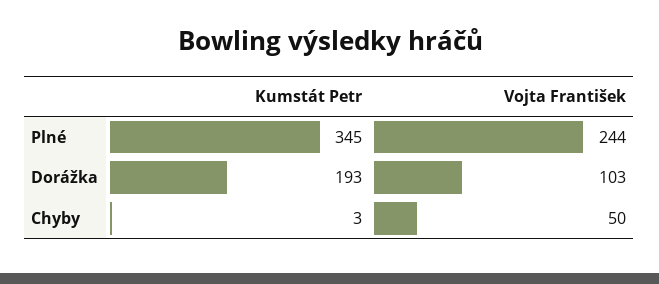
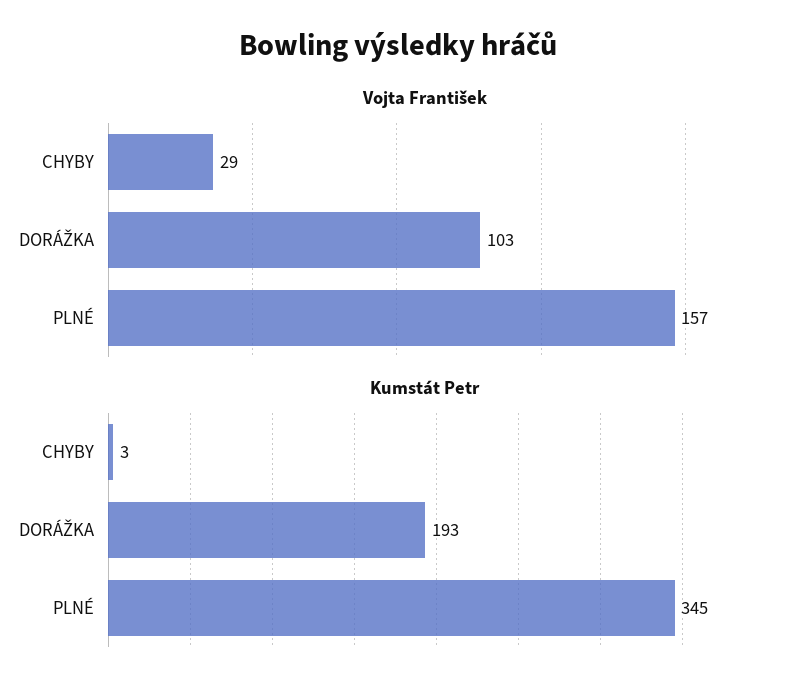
Vojta František, Plné: 244 -> 157
Vojta František, Chyby: 50 -> 29

